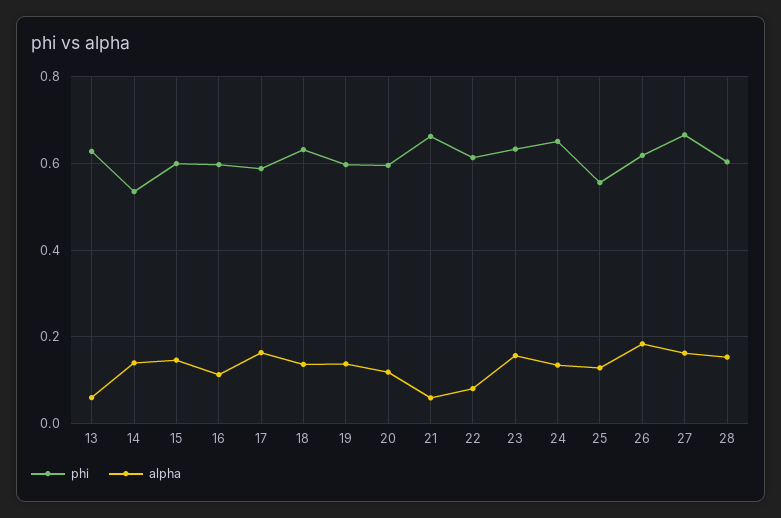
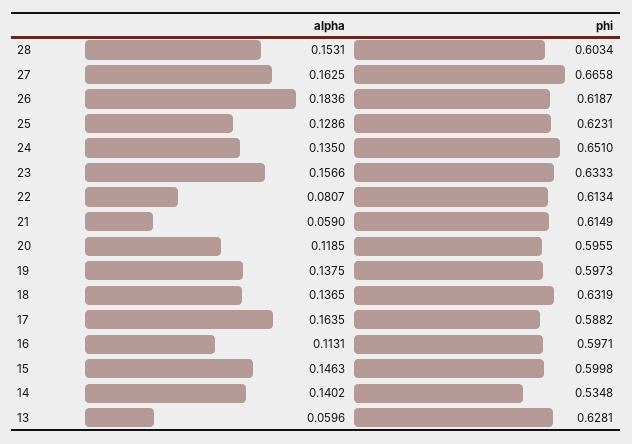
phi, 21: 0.66 -> 0.6149
phi, 25: 0.56 -> 0.6231

